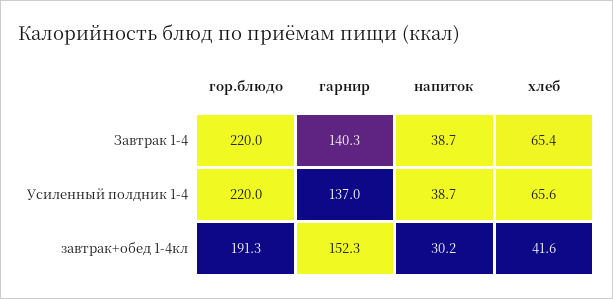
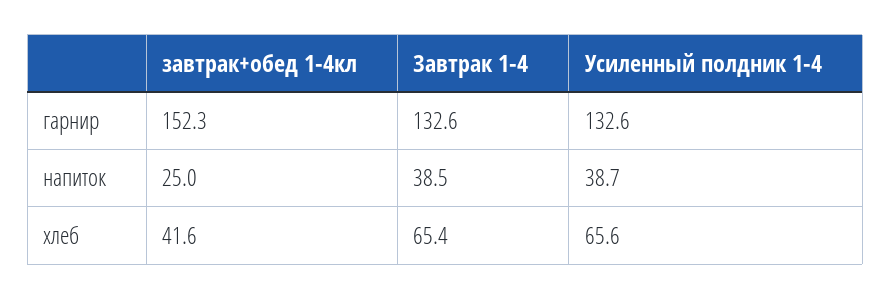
гор.блюдо, Завтрак 1-4: 220 -> none
гарнир, Завтрак 1-4: 140.3 -> 132.6
напиток, Завтрак 1-4: 38.7 -> 38.5
гор.блюдо, Усиленный полдник 1-4: 220 -> none
гарнир, Усиленный полдник 1-4: 137 -> 132.6
гор.блюдо, завтрак+обед 1-4кл: 191.3 -> none
напиток, завтрак+обед 1-4кл: 30.2 -> 25

